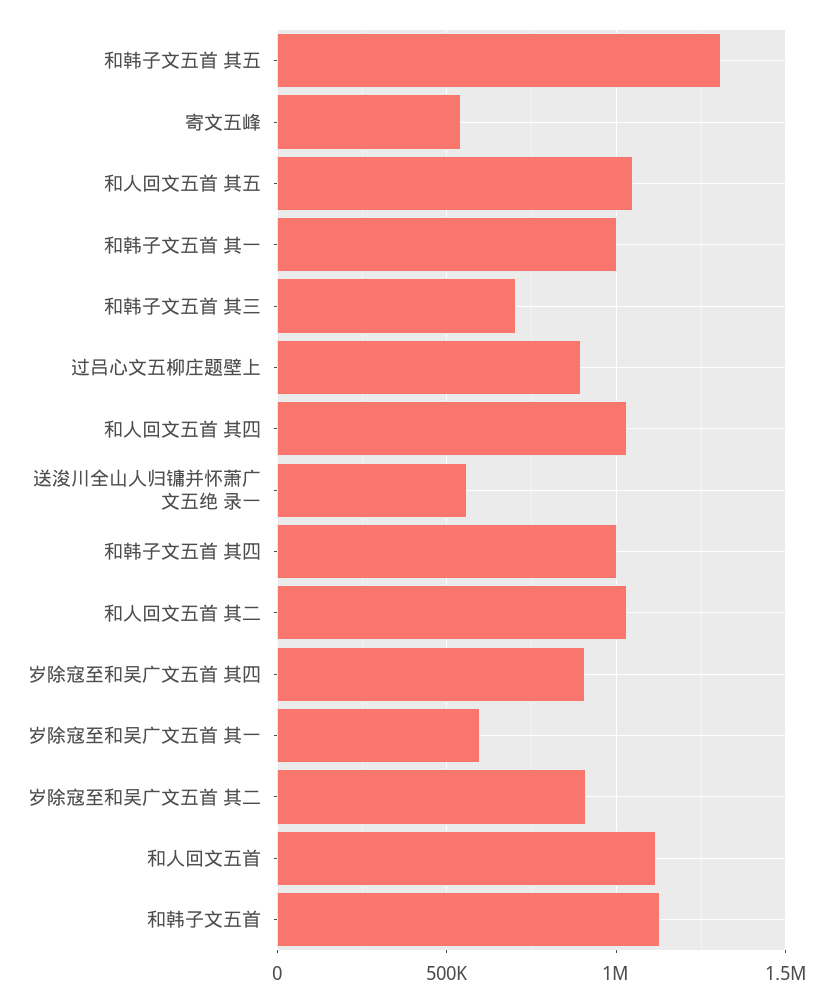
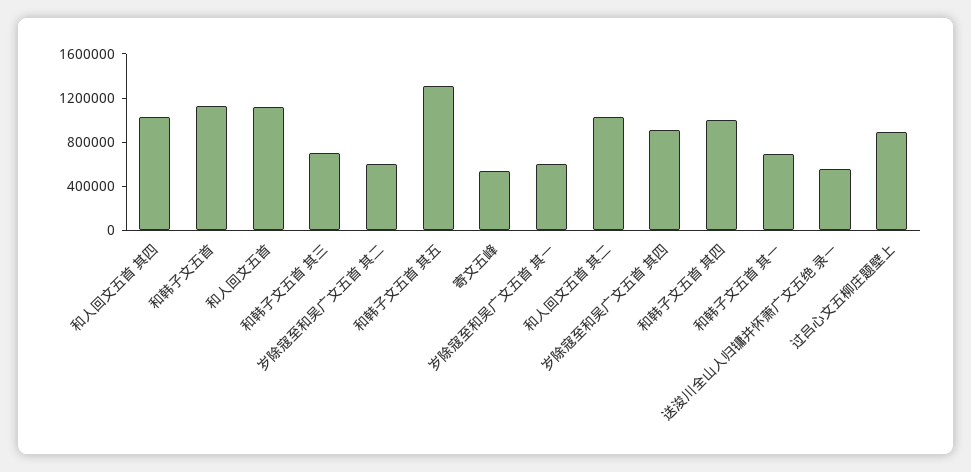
和人回文五首 其五: 1050000 -> none
和韩子文五首 其一: 1000000 -> 700000
岁除寇至和吴广文五首 其二: 900000 -> 600000

